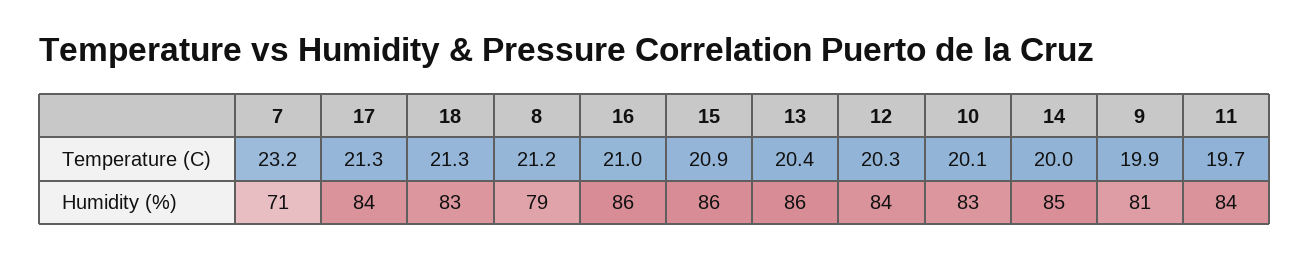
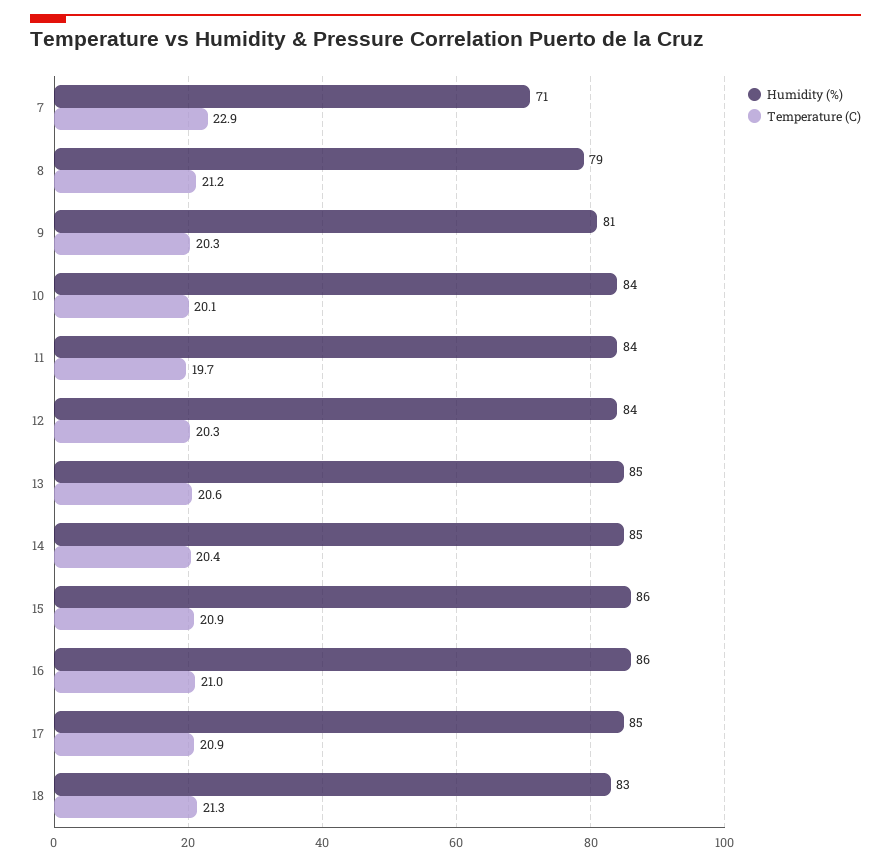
Temperature (C), 7: 23.2 -> 22.9
Temperature (C), 17: 21.3 -> 20.9
Temperature (C), 13: 20.4 -> 20.6
Temperature (C), 14: 20 -> 20.4
Temperature (C), 9: 19.9 -> 20.3
Humidity (%), 17: 84 -> 85
Humidity (%), 13: 86 -> 85
Humidity (%), 10: 83 -> 84

